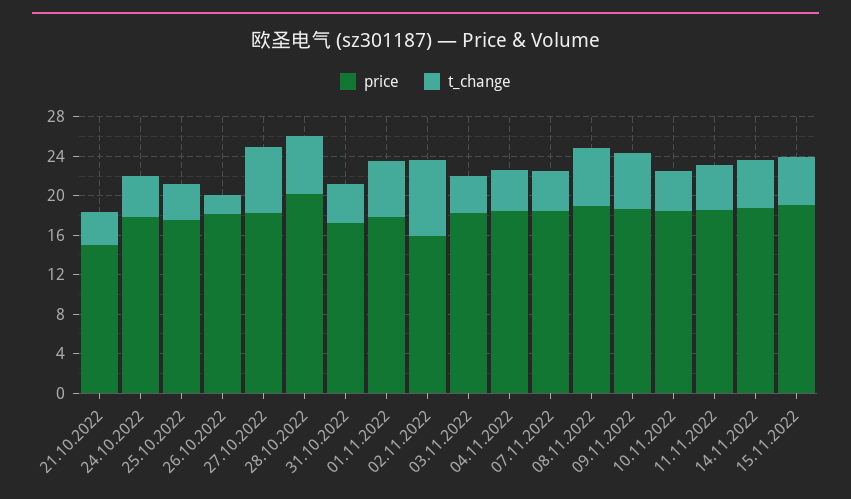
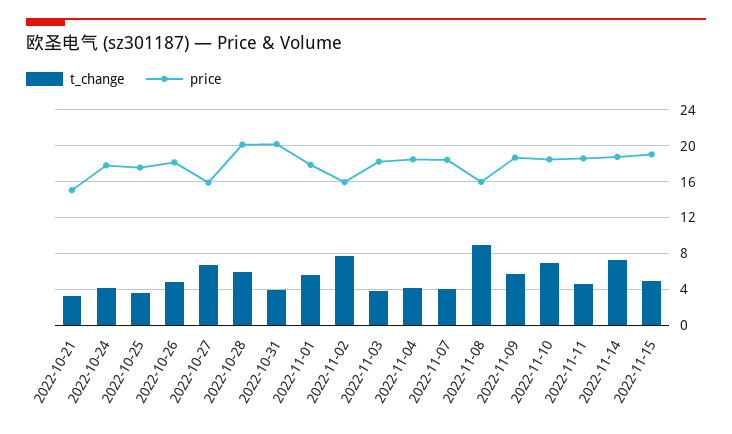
t_change, 26.10.2022: 2 -> 5
price, 27.10.2022: 18 -> 16
price, 31.10.2022: 17 -> 20
price, 08.11.2022: 19 -> 16
t_change, 08.11.2022: 6 -> 9
t_change, 10.11.2022: 4 -> 7
t_change, 14.11.2022: 5 -> 7

